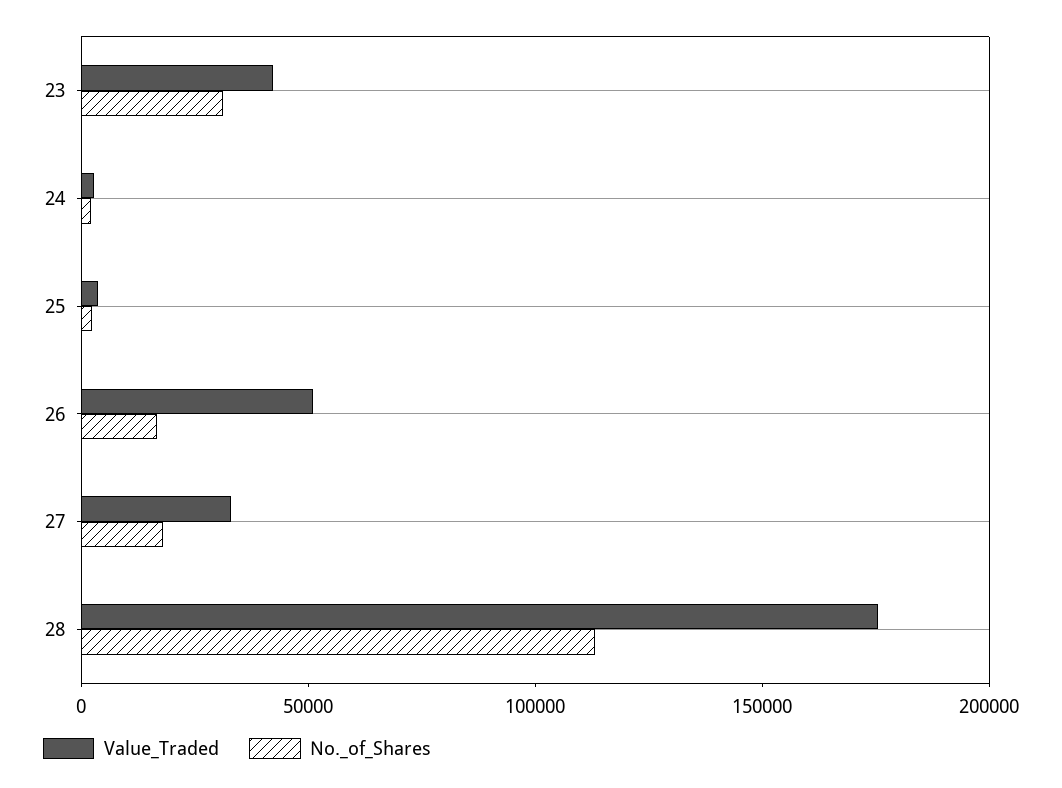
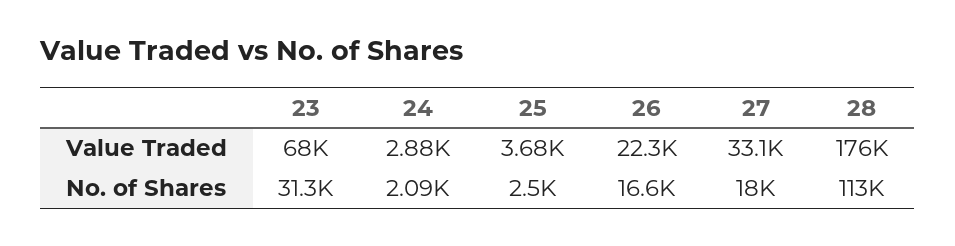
Value_Traded, 23: 40000 -> 68000
Value_Traded, 26: 50000 -> 22300

